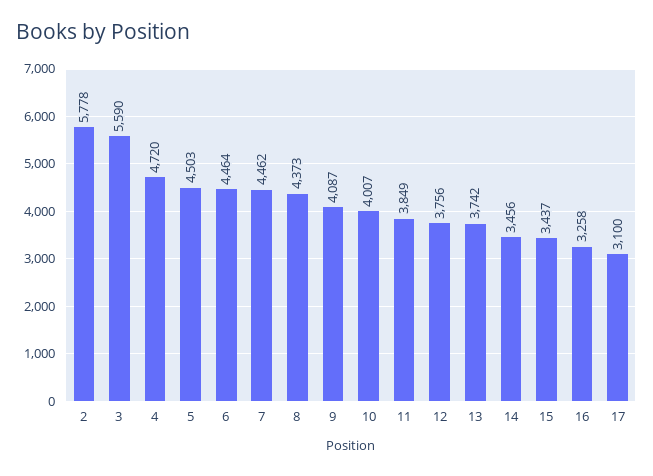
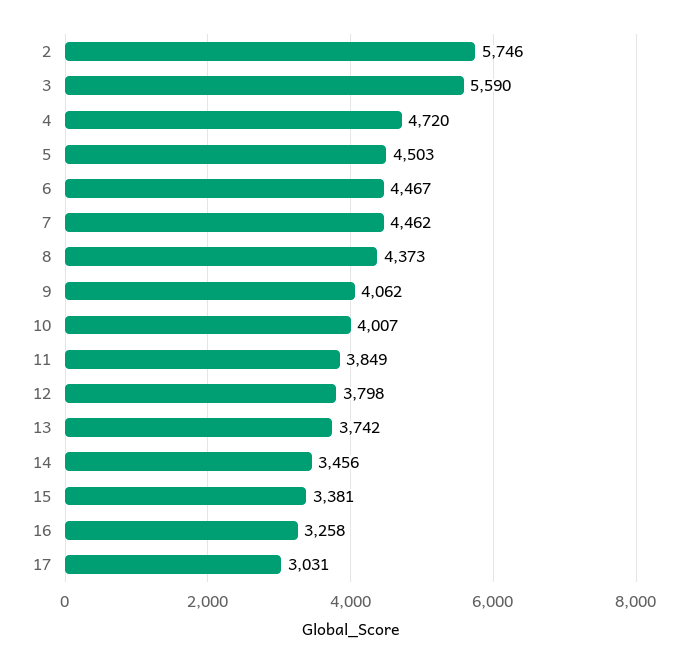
2: 5778 -> 5746
6: 4464 -> 4467
9: 4087 -> 4062
12: 3756 -> 3798
15: 3437 -> 3381
17: 3100 -> 3031

